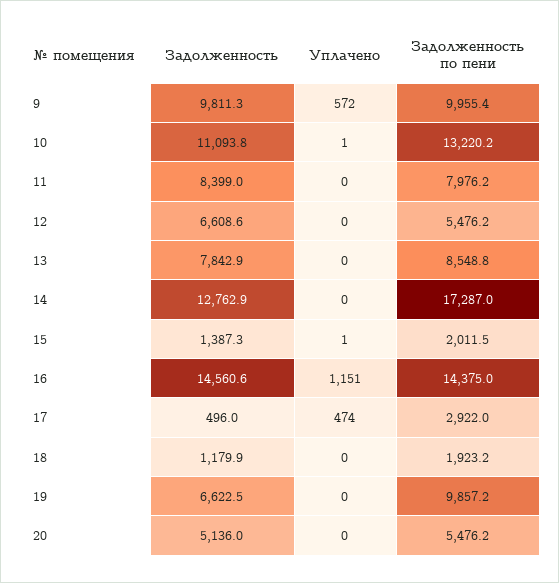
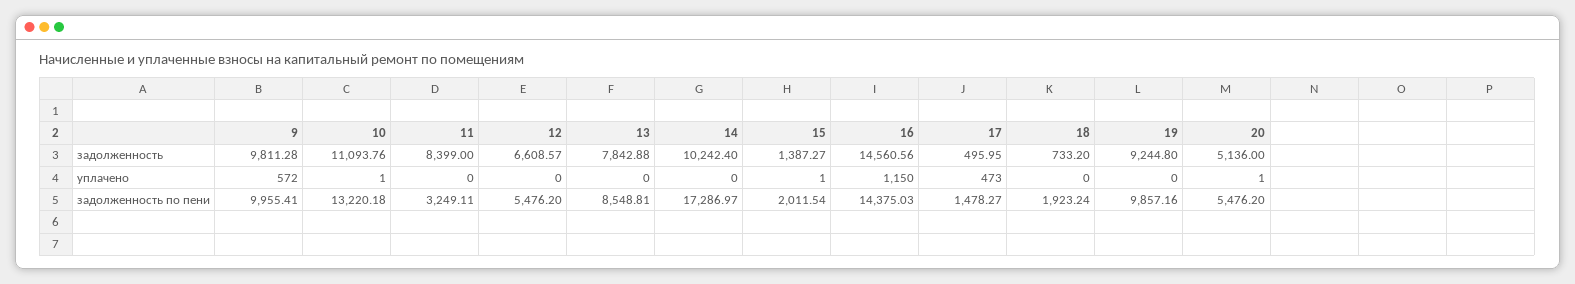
Задолженность по пени, 11: 7976.2 -> 3249.11
Задолженность, 14: 12762.9 -> 10242.4
Уплачено, 16: 1151 -> 1150
Уплачено, 17: 474 -> 473
Задолженность по пени, 17: 2922 -> 1478.27
Задолженность, 18: 1179.9 -> 733.2
Задолженность, 19: 6622.5 -> 9244.8
Уплачено, 20: 0 -> 1

